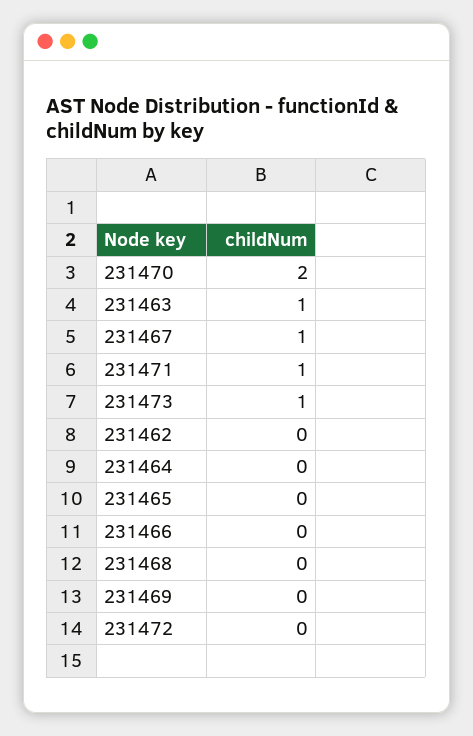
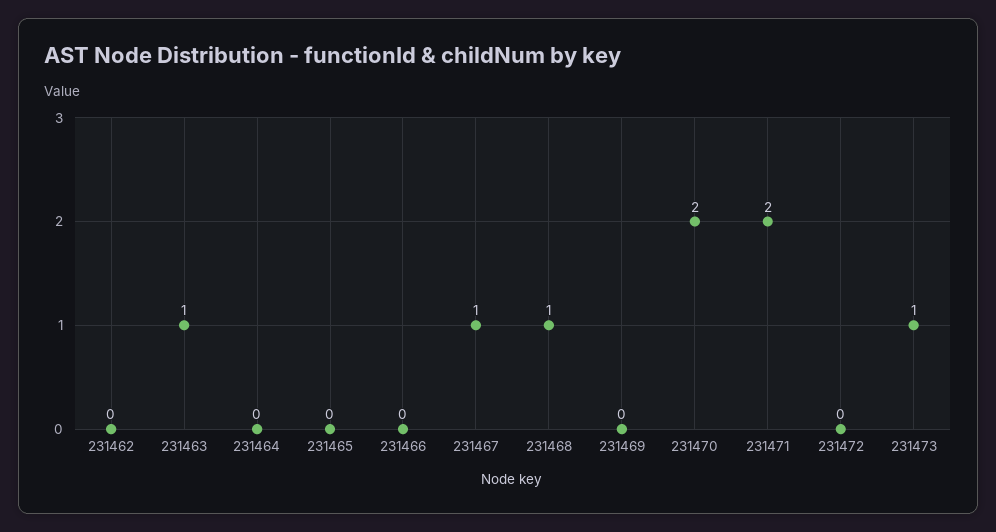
231471: 1 -> 2
231468: 0 -> 1

